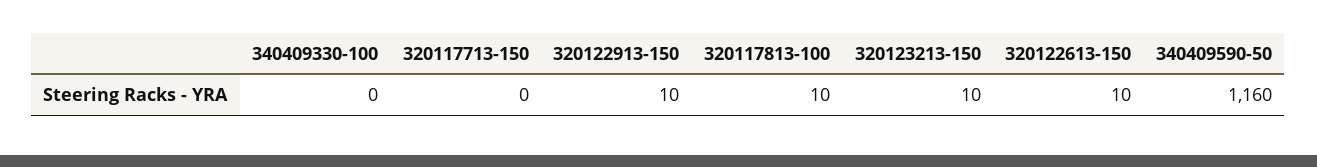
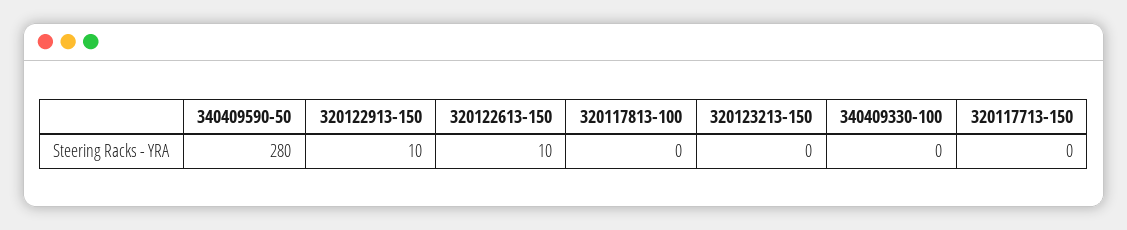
320117813-100: 10 -> 0
320123213-150: 10 -> 0
340409590-50: 1160 -> 280

